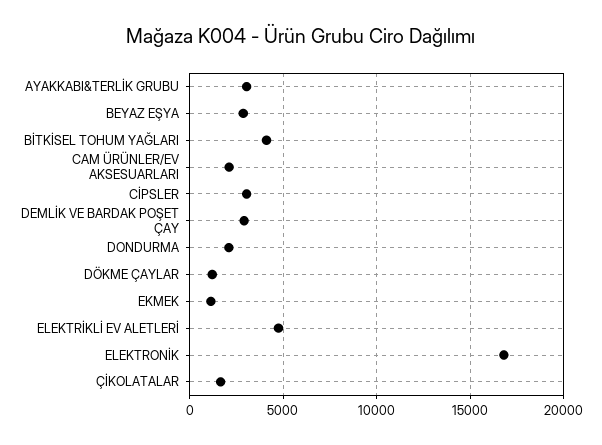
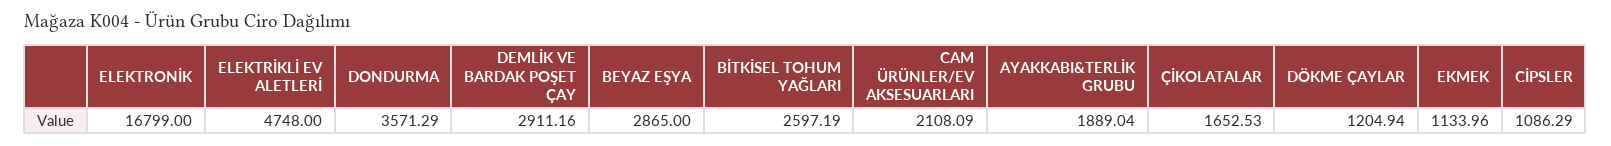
AYAKKABI&TERLİK GRUBU: 3000 -> 1889.04
BİTKİSEL TOHUM YAĞLARI: 4000 -> 2597.19
CİPSLER: 3000 -> 1086.29
DONDURMA: 2000 -> 3571.29

